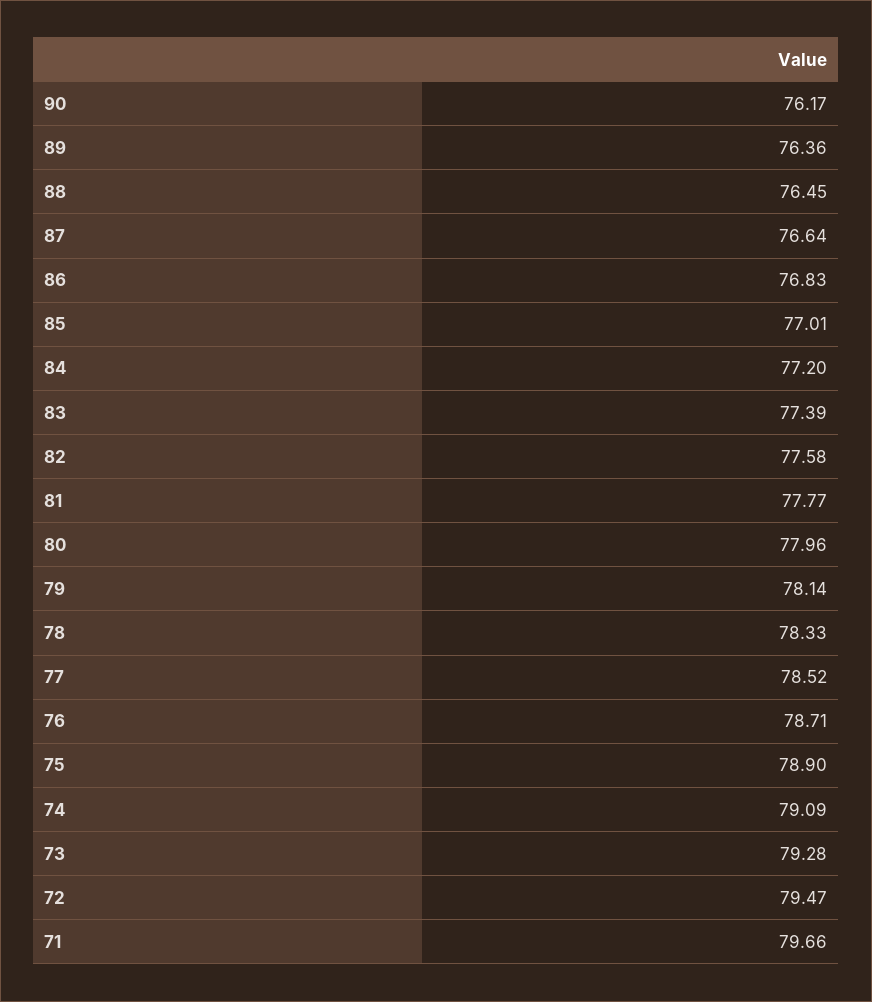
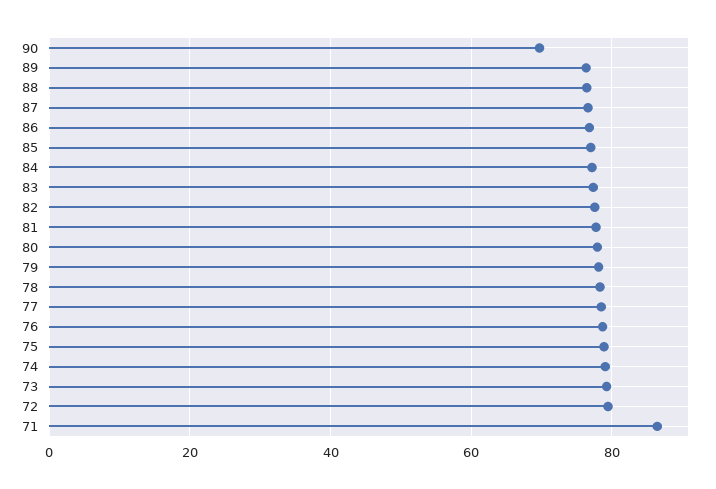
90: 76.17 -> 70
71: 79.66 -> 86

